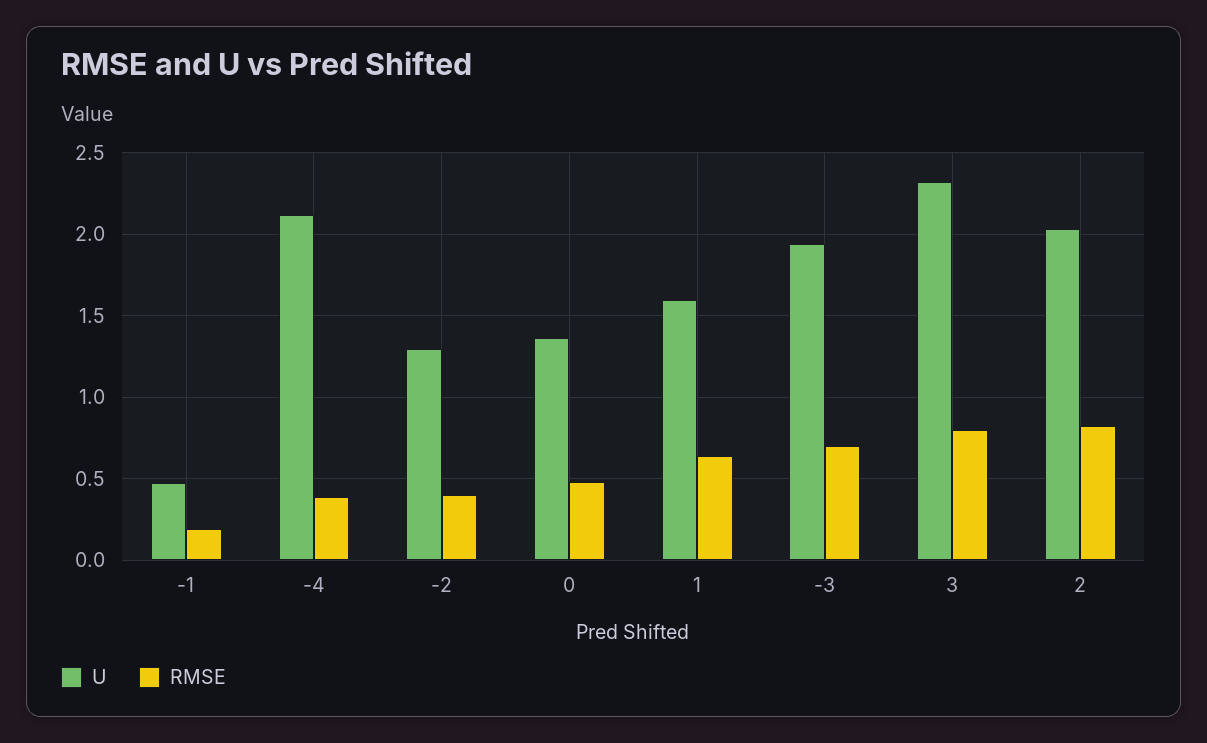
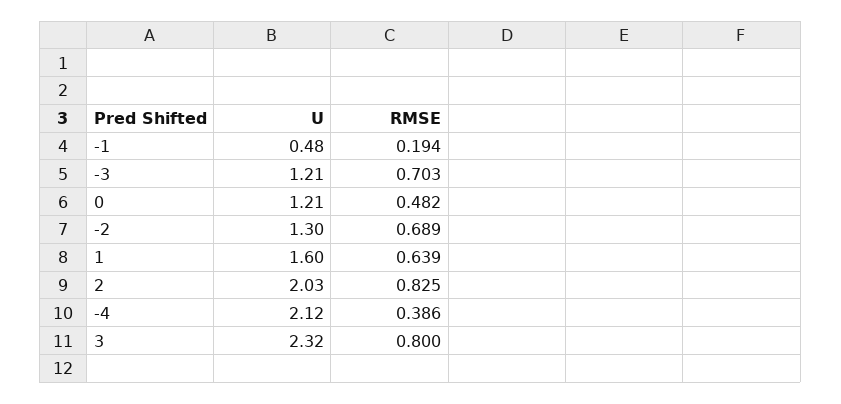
RMSE, -2: 0.4 -> 0.689
U, 0: 1.35 -> 1.21
U, -3: 1.95 -> 1.21

